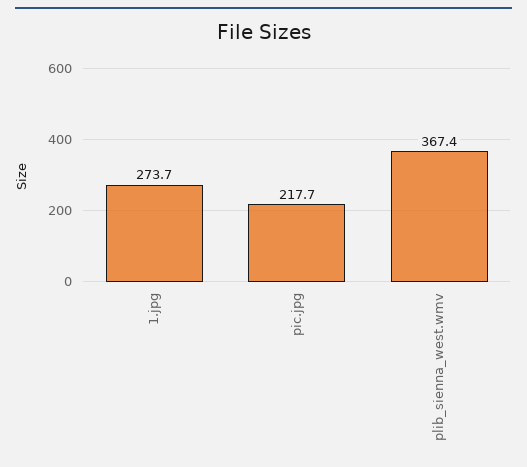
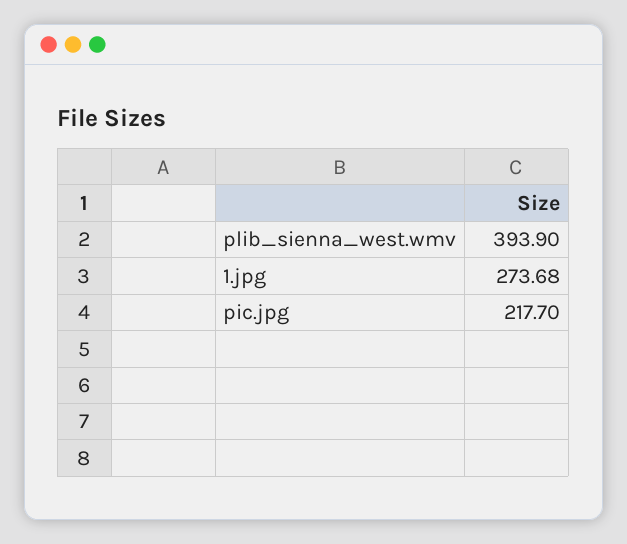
plib_sienna_west.wmv: 367.4 -> 393.9

